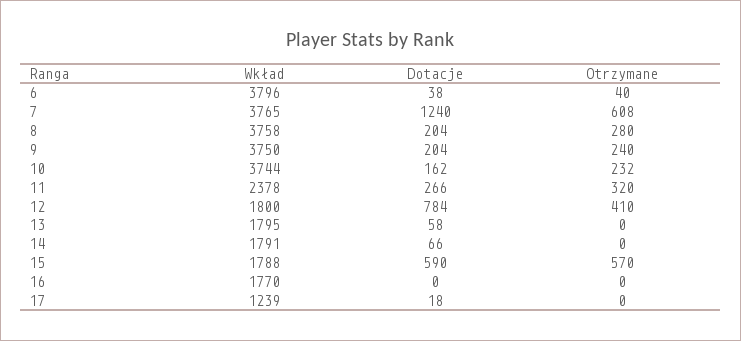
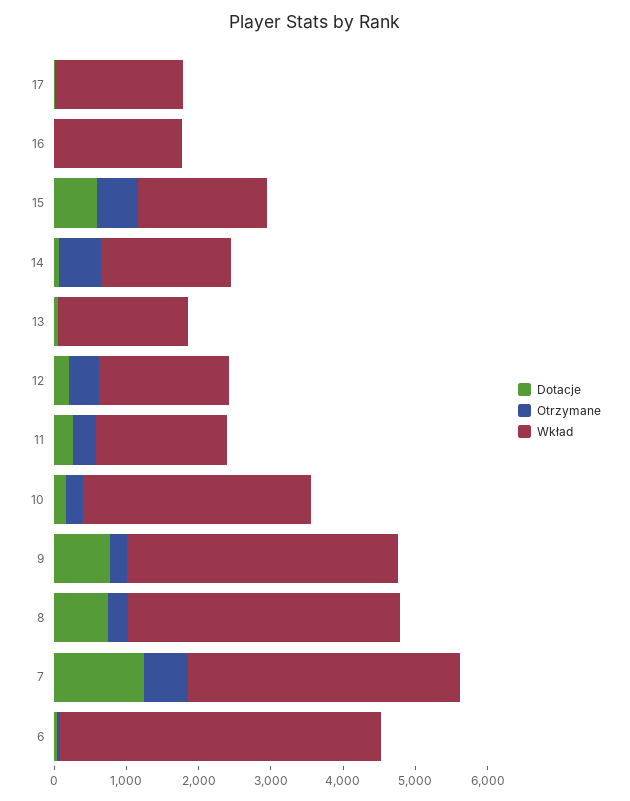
Wkład, 6: 3796 -> 4400
Dotacje, 8: 204 -> 800
Dotacje, 9: 204 -> 800
Wkład, 10: 3744 -> 3200
Wkład, 11: 2378 -> 1800
Dotacje, 12: 784 -> 200
Otrzymane, 14: 0 -> 600
Wkład, 17: 1239 -> 1800

